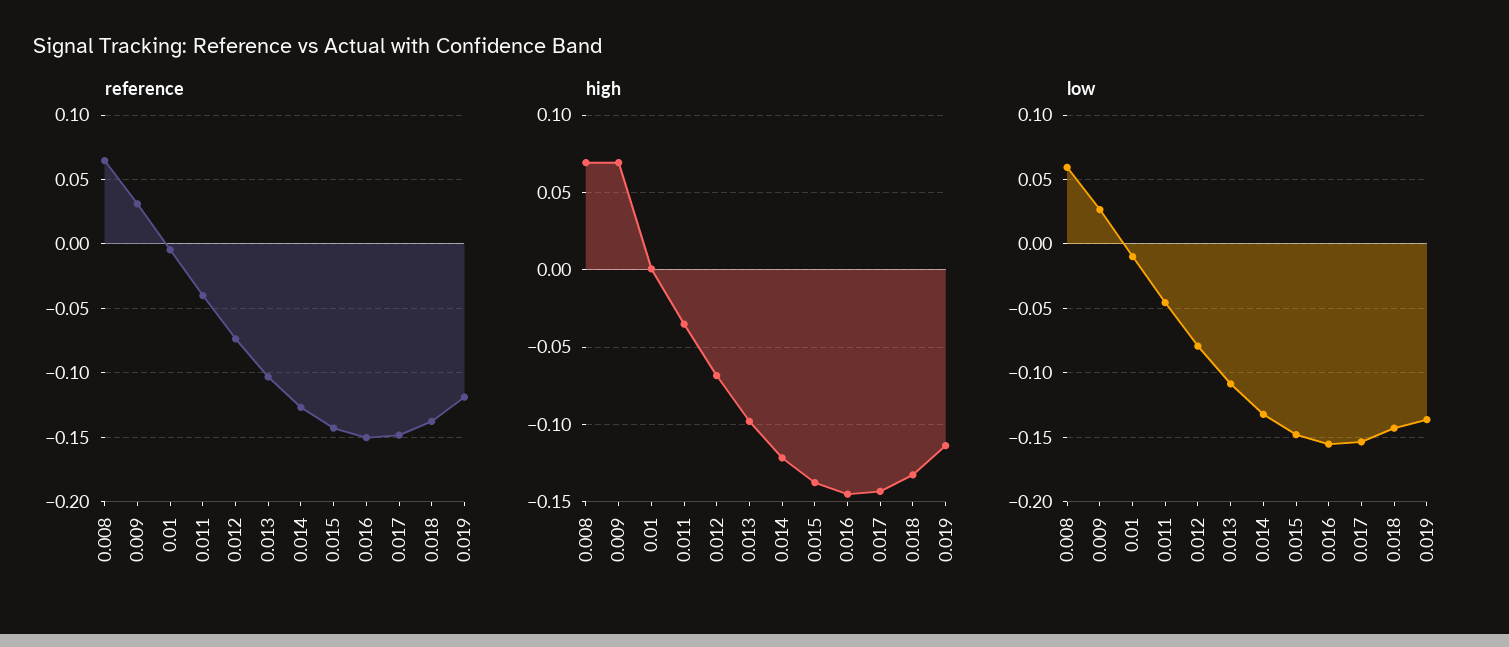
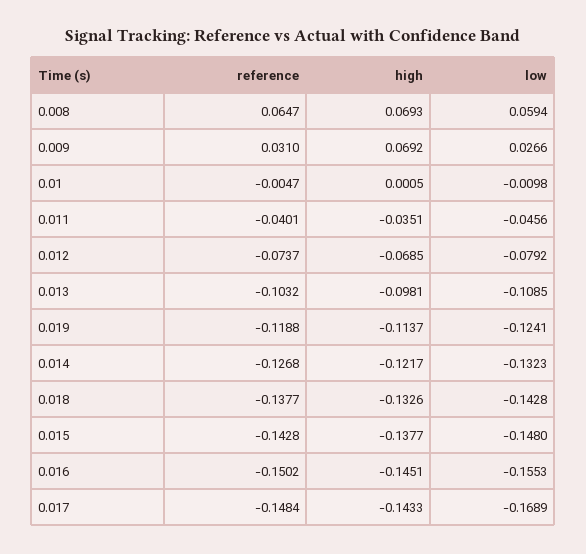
low, 0.017: -0.155 -> -0.1689
low, 0.019: -0.135 -> -0.1241

